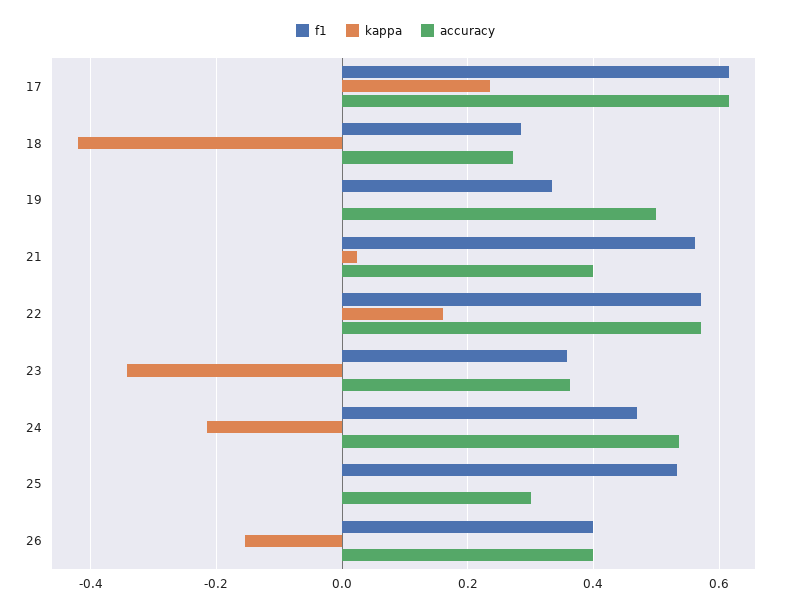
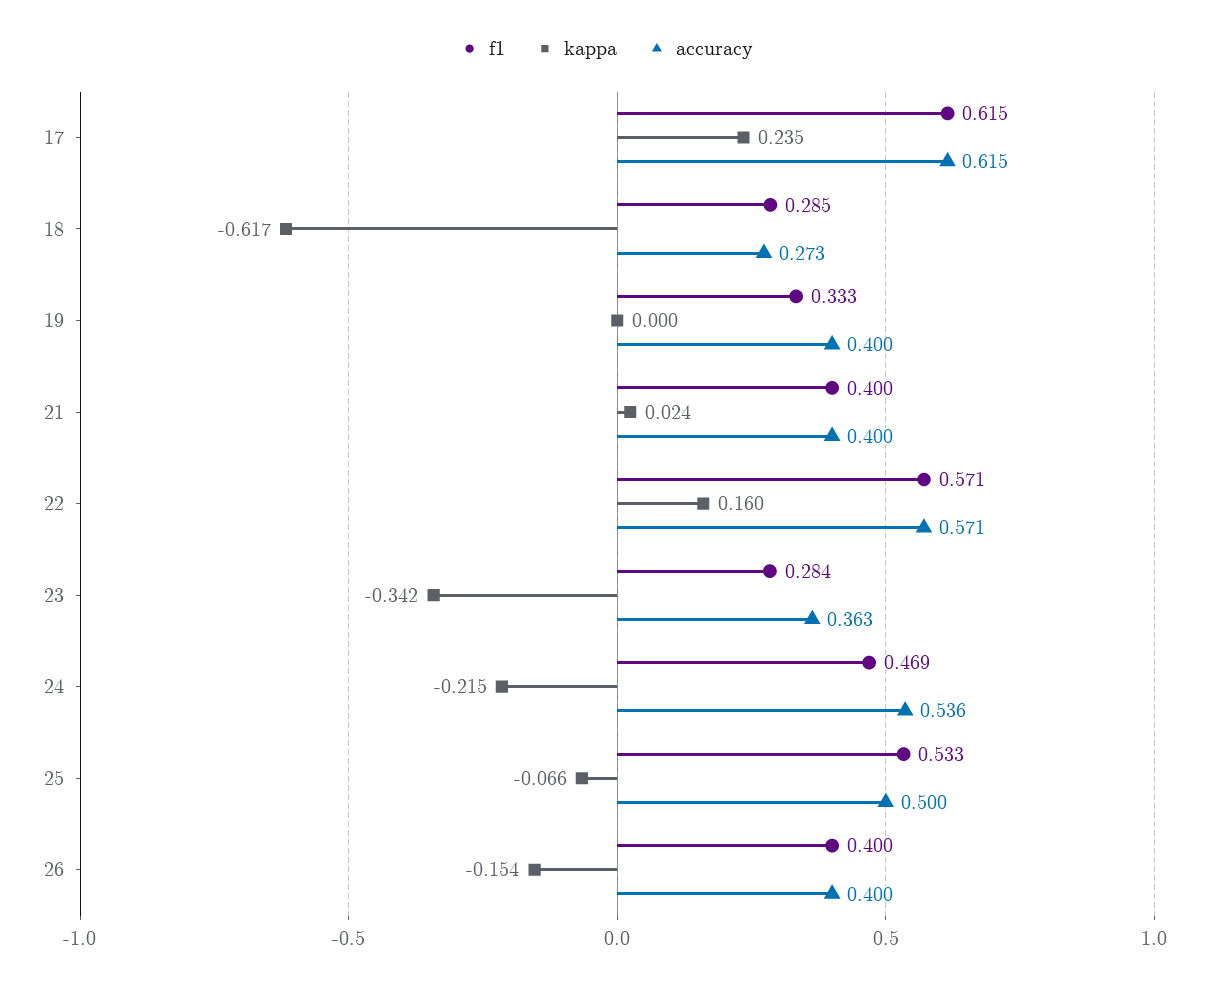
kappa, 18: -0.42 -> -0.617
accuracy, 19: 0.5 -> 0.4
f1, 21: 0.56 -> 0.4
f1, 23: 0.36 -> 0.284
kappa, 25: 0 -> -0.066
accuracy, 25: 0.3 -> 0.5

